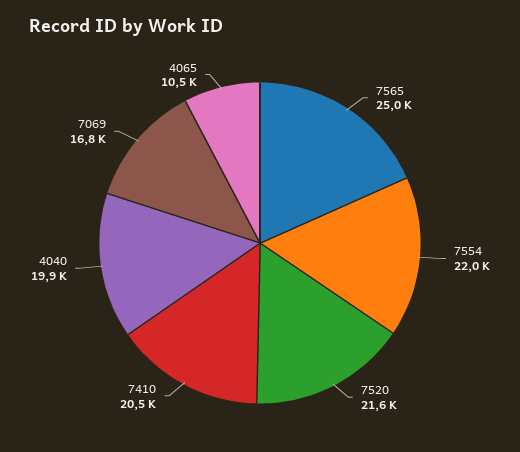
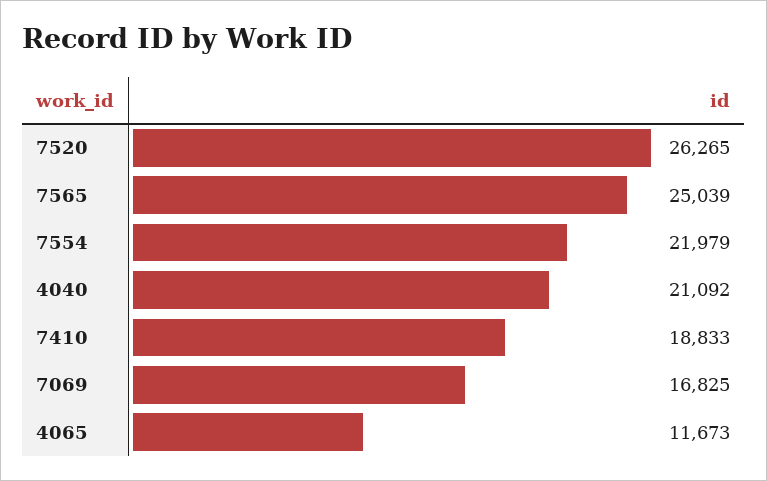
7520: 21600 -> 26265
7410: 20500 -> 18833
4040: 19900 -> 21092
4065: 10500 -> 11673

